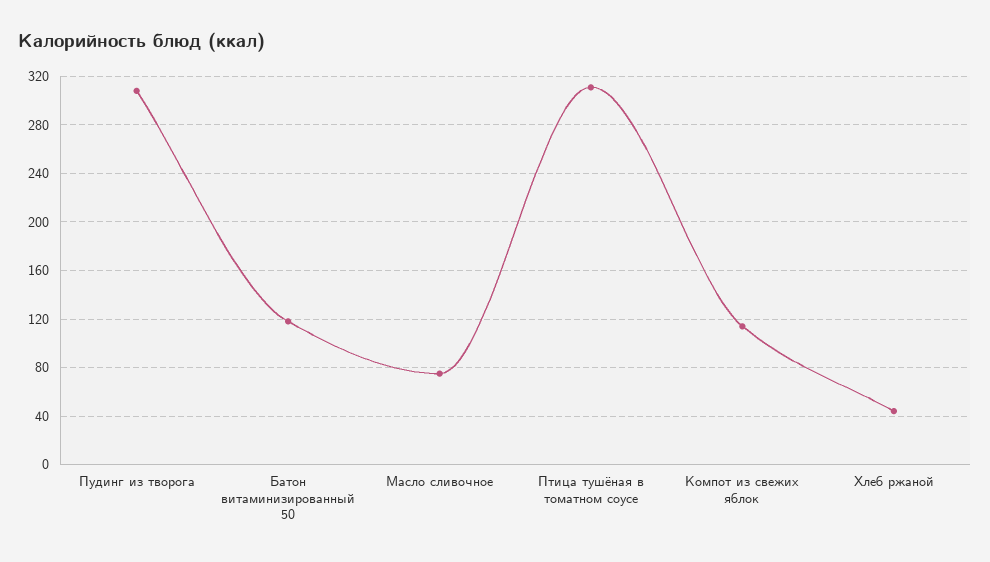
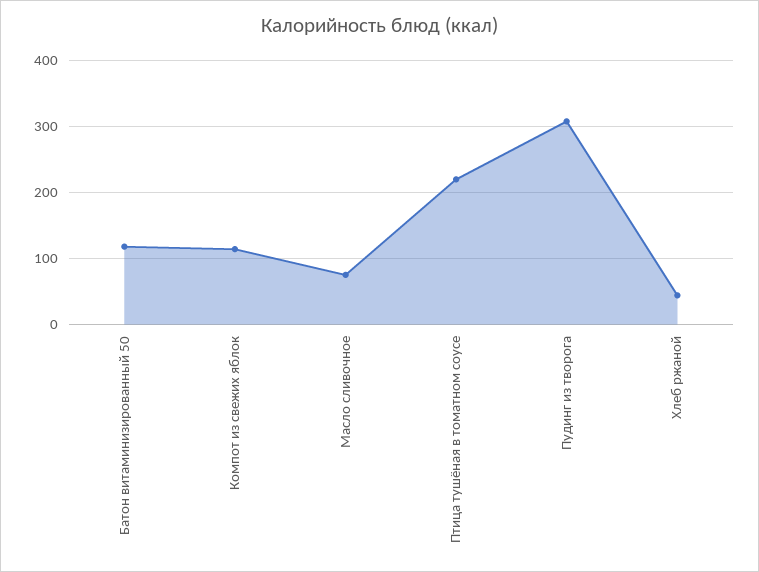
Птица тушёная в томатном соусе: 310 -> 220

